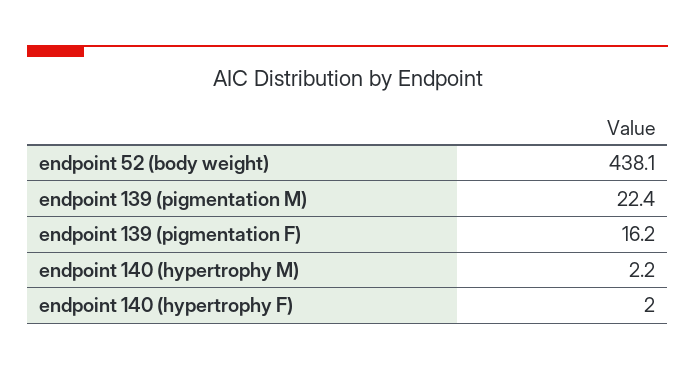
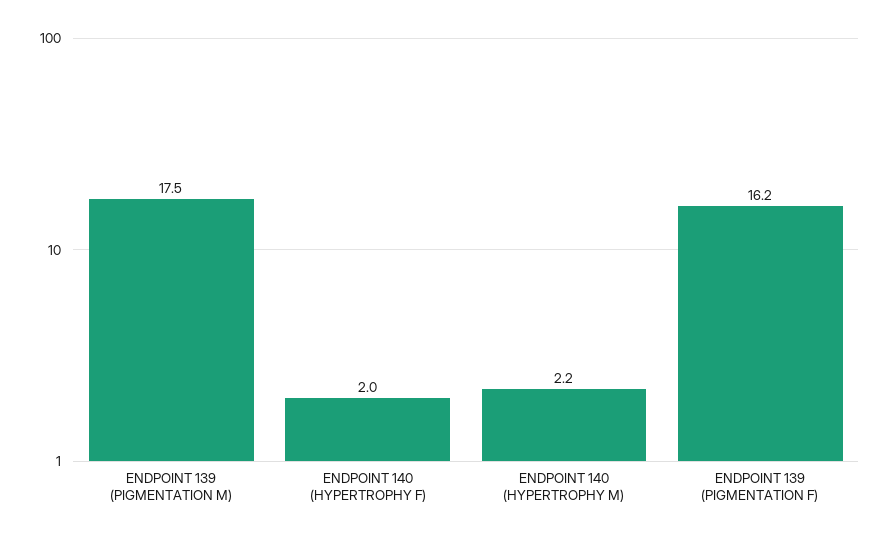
endpoint 52 (body weight): 438.1 -> none
endpoint 139 (pigmentation M): 22.4 -> 17.5

